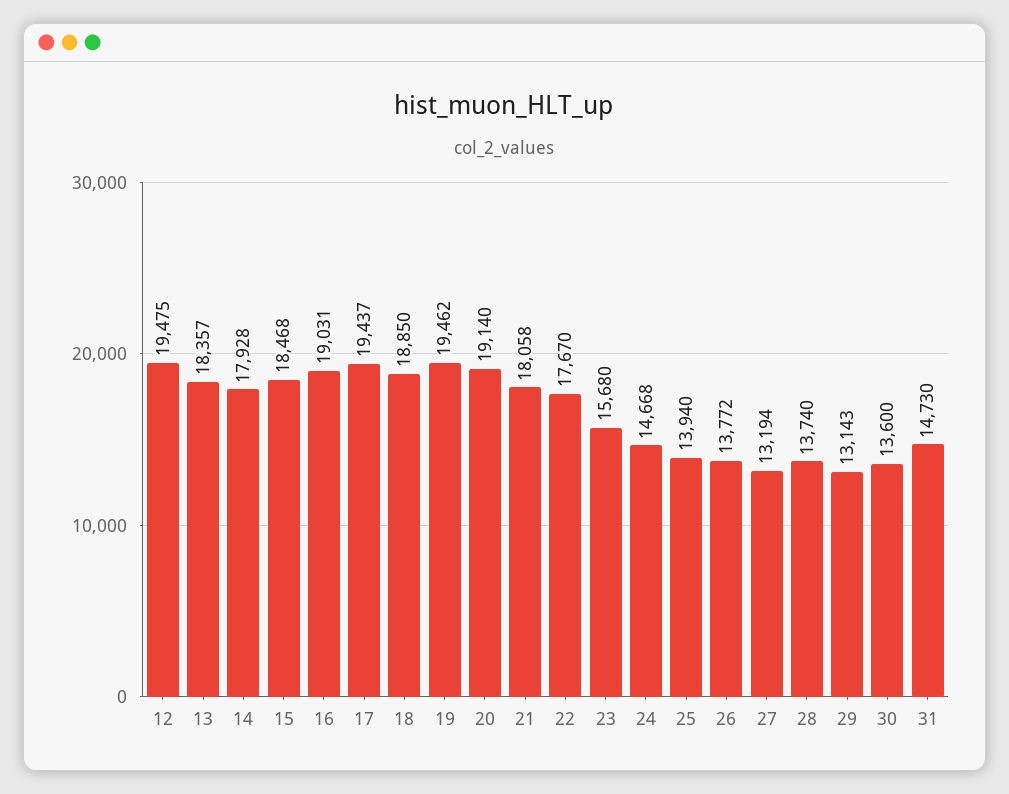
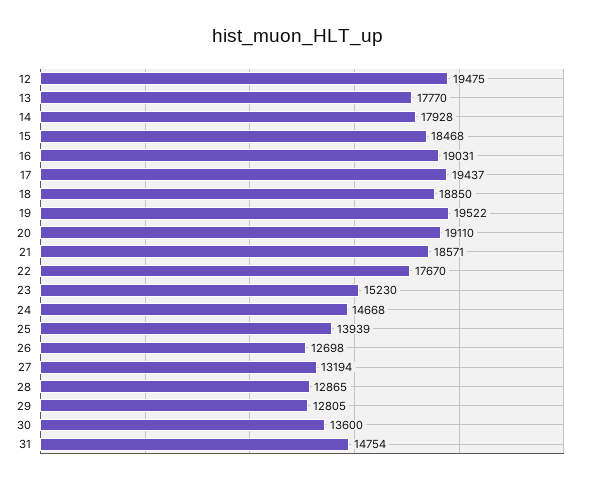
13: 18357 -> 17770
19: 19462 -> 19522
20: 19140 -> 19110
21: 18058 -> 18571
23: 15680 -> 15230
25: 13940 -> 13939
26: 13772 -> 12698
28: 13740 -> 12865
29: 13143 -> 12805
31: 14730 -> 14754

